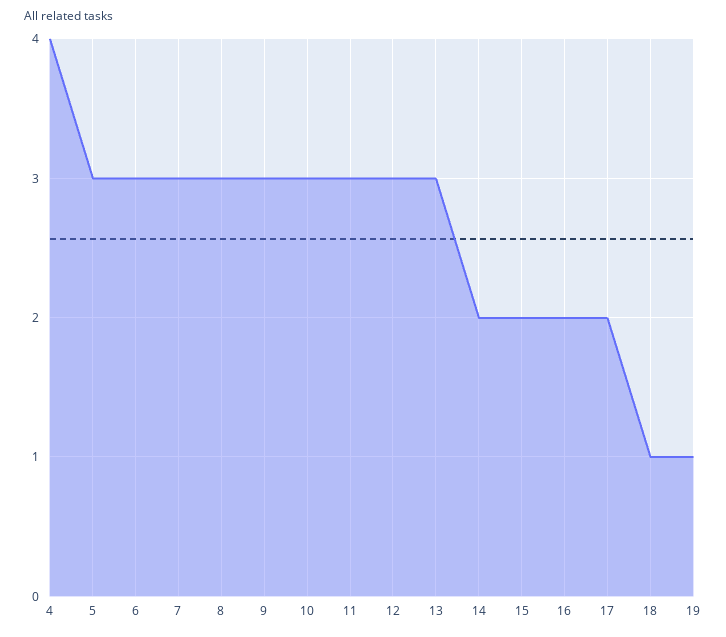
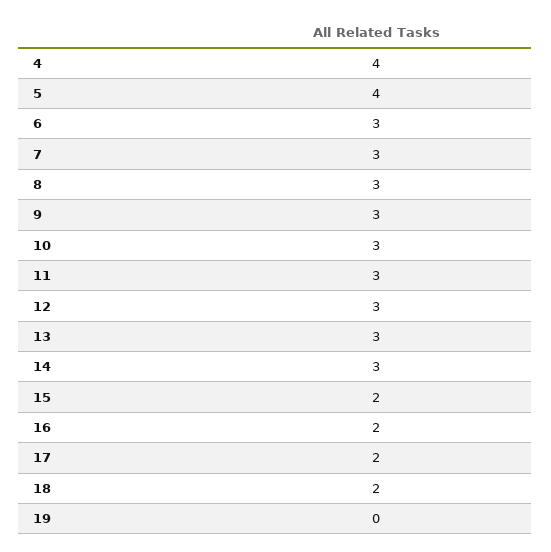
5: 3 -> 4
14: 2 -> 3
18: 1 -> 2
19: 1 -> 0

